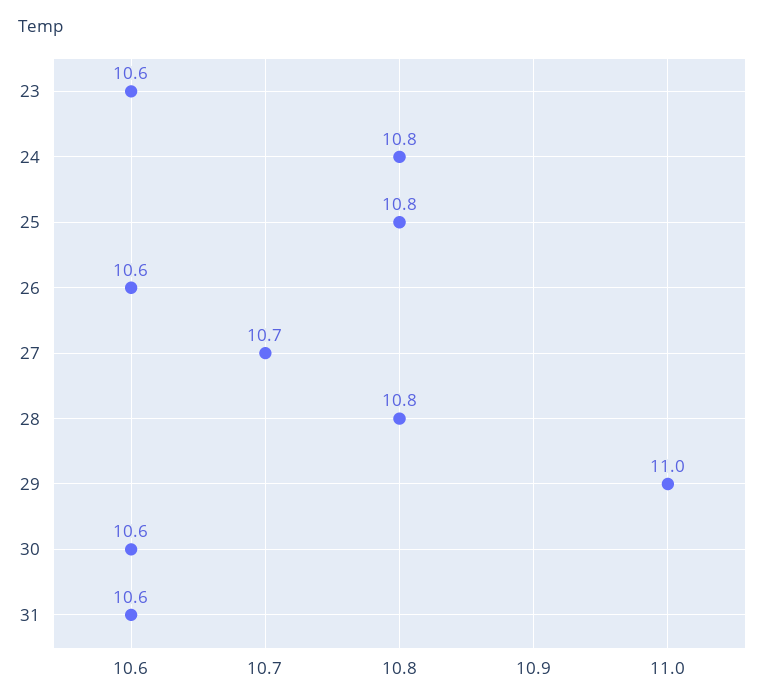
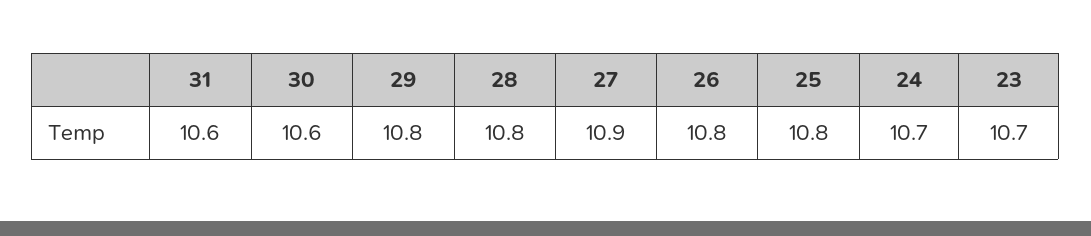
23: 10.6 -> 10.7
24: 10.8 -> 10.7
26: 10.6 -> 10.8
27: 10.7 -> 10.9
29: 11 -> 10.8

